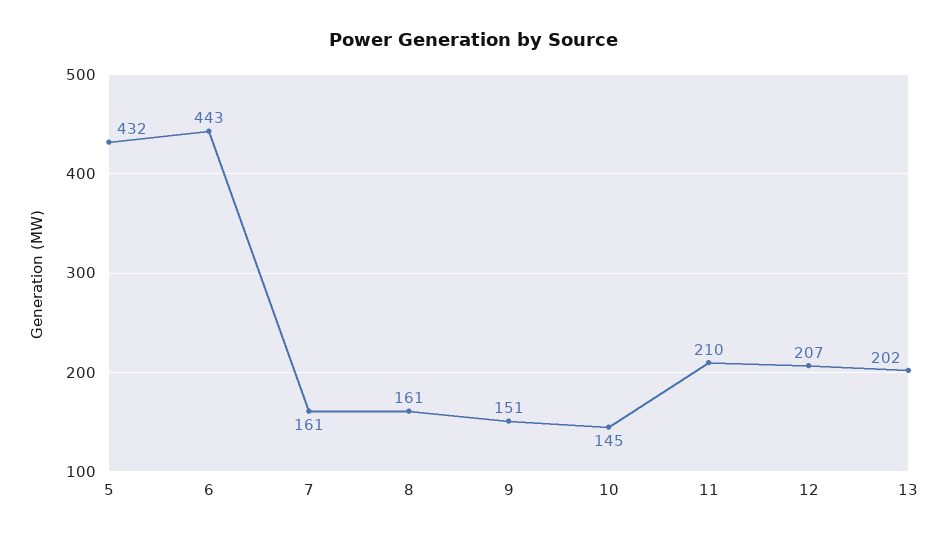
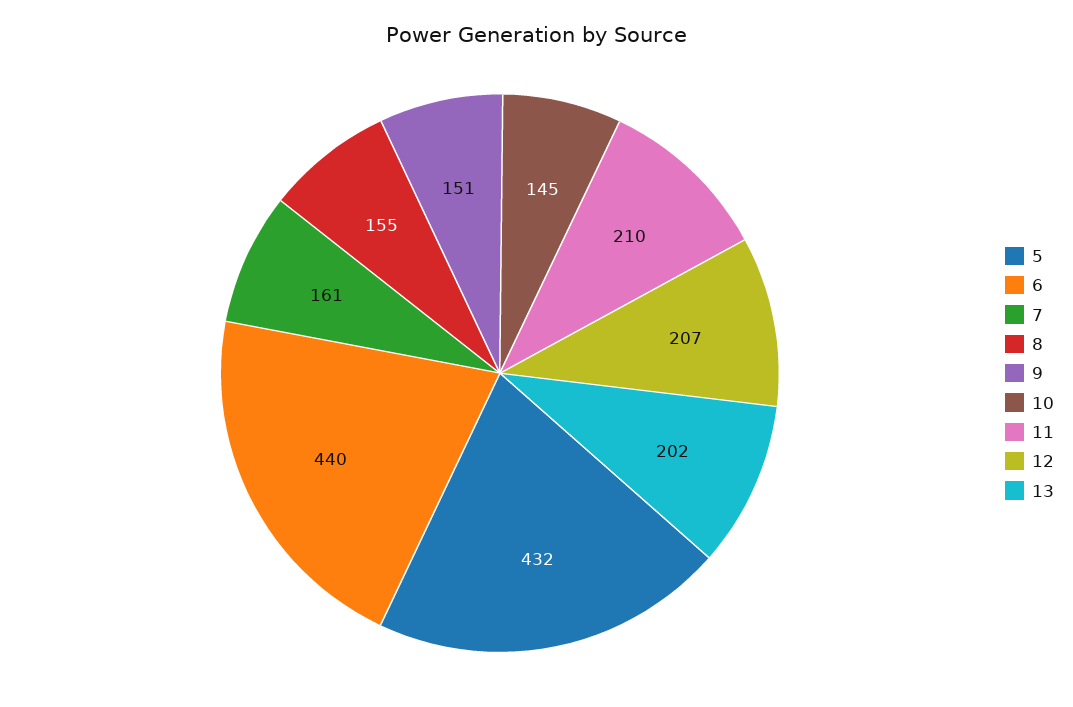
6: 443 -> 440
8: 161 -> 155

